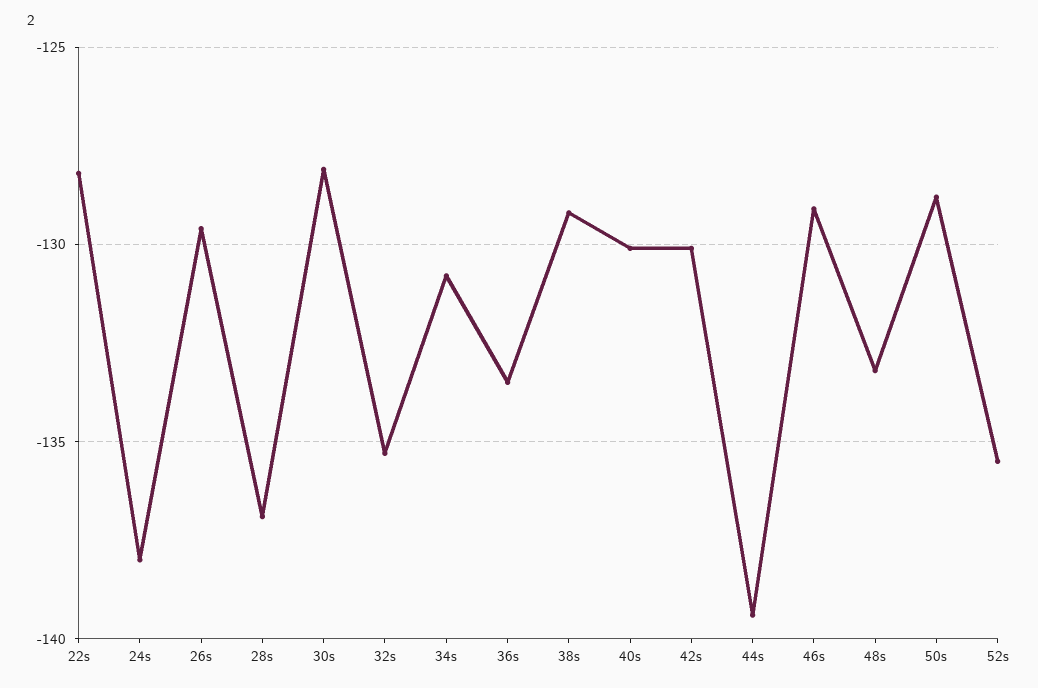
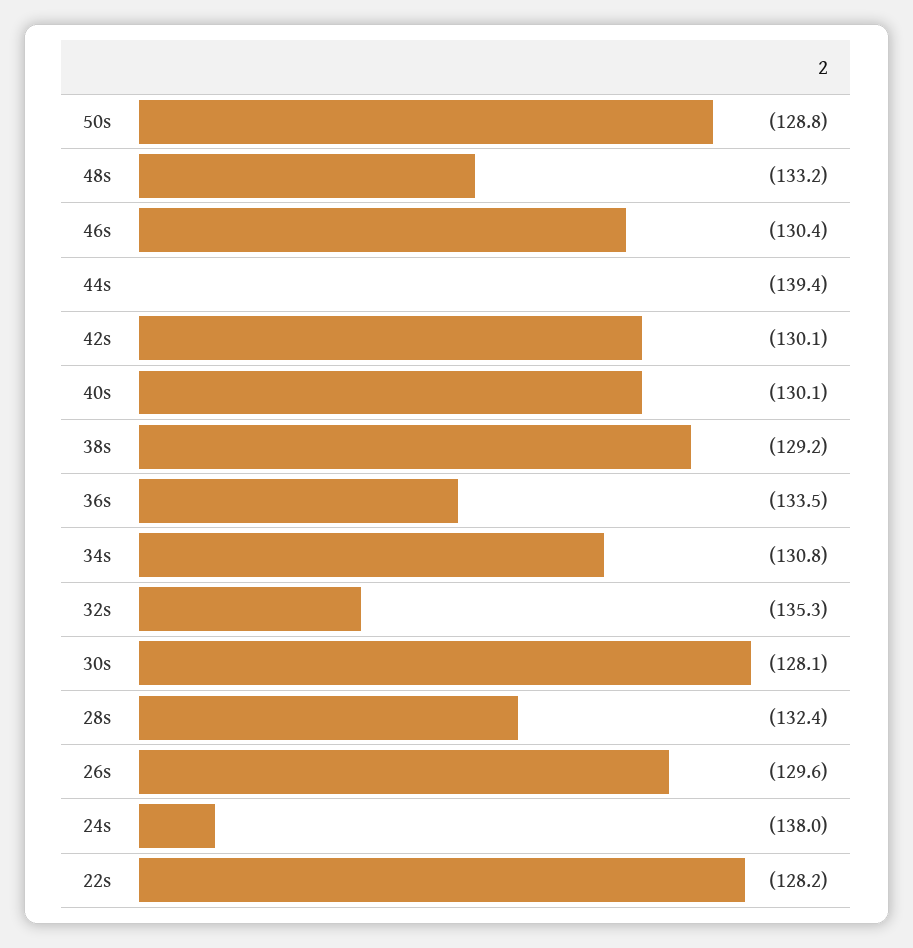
28s: -137 -> -132.4
46s: -129 -> -130.4
52s: -135.5 -> none

